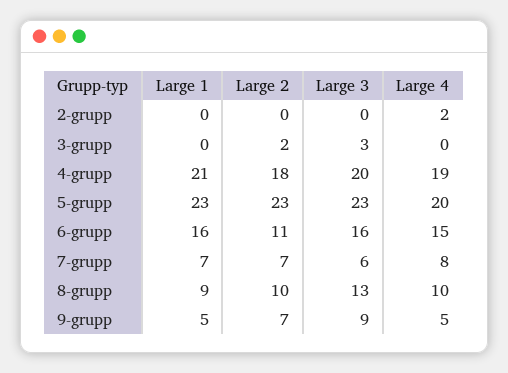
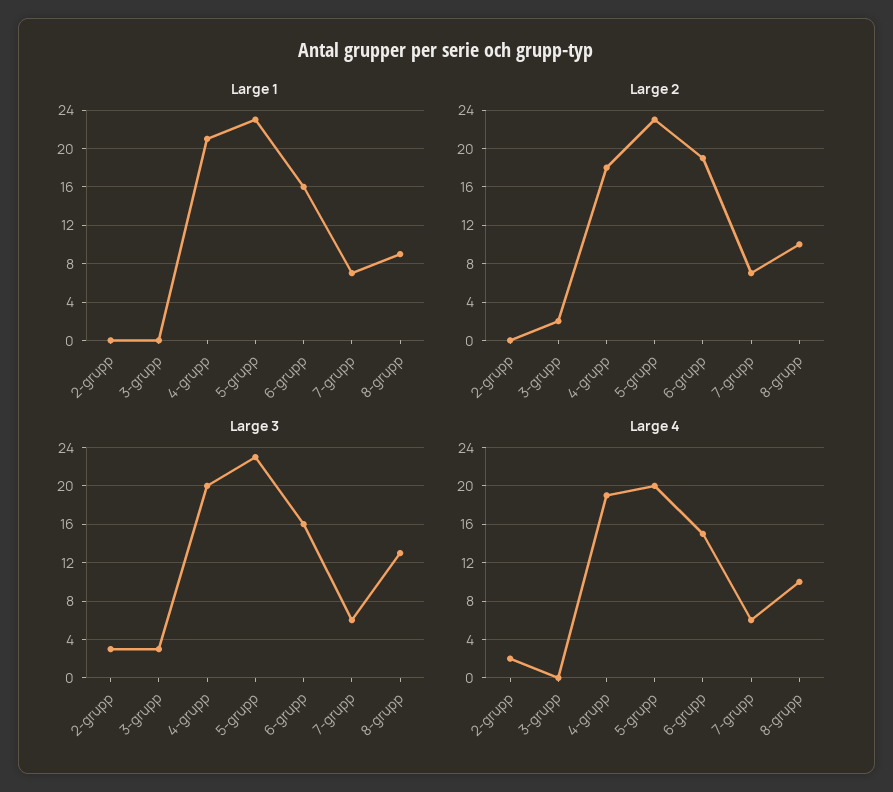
Large 3, 2-grupp: 0 -> 3
Large 2, 6-grupp: 11 -> 19
Large 4, 7-grupp: 8 -> 6
Large 1, 9-grupp: 5 -> none
Large 2, 9-grupp: 7 -> none
Large 3, 9-grupp: 9 -> none
Large 4, 9-grupp: 5 -> none

